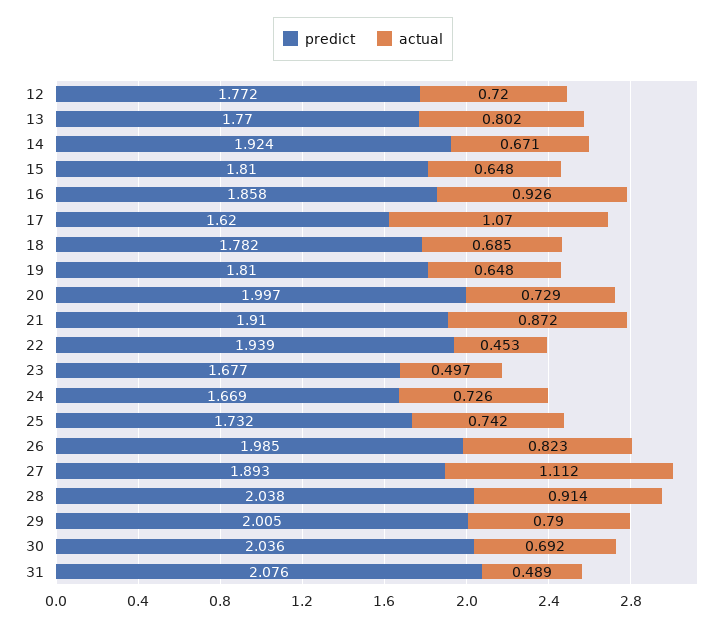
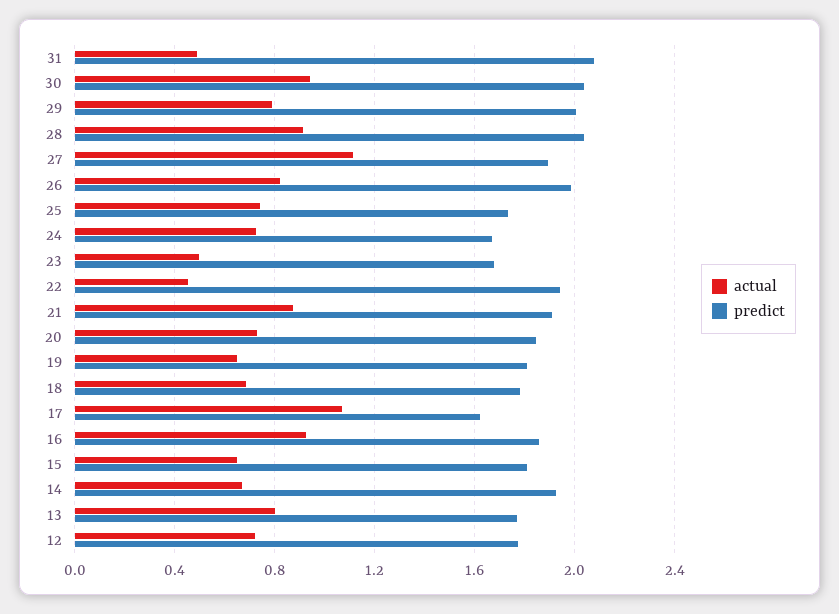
predict, 20: 1.997 -> 1.85
actual, 30: 0.692 -> 0.95

